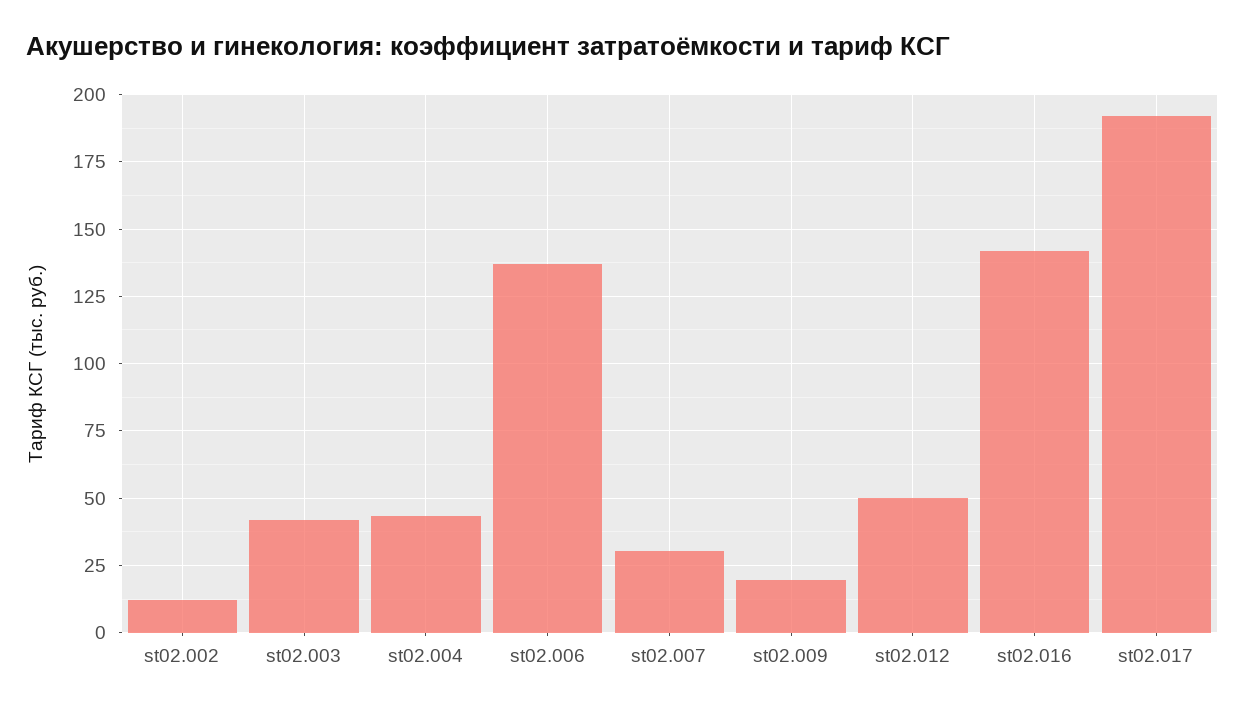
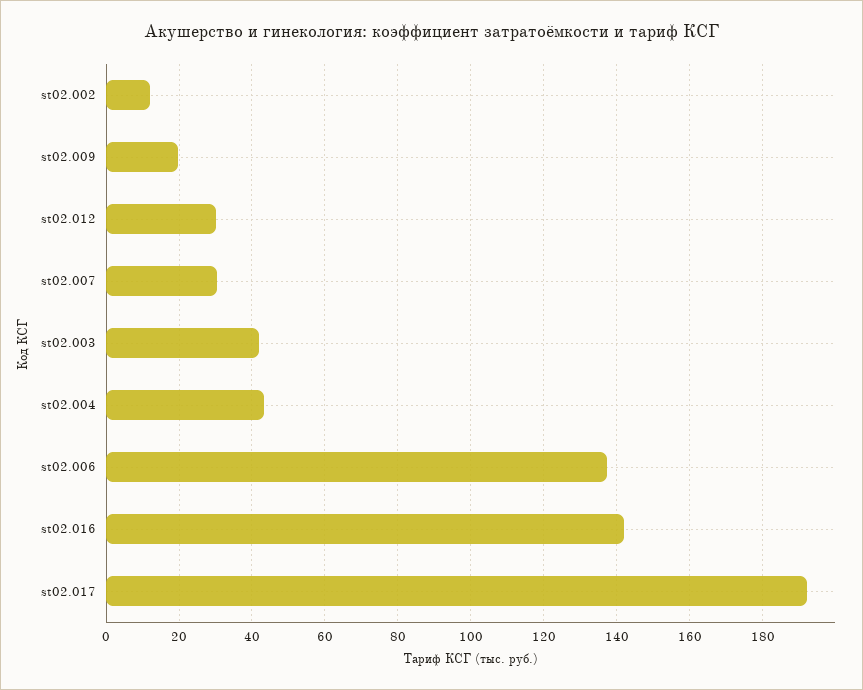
st02.012: 50 -> 30

